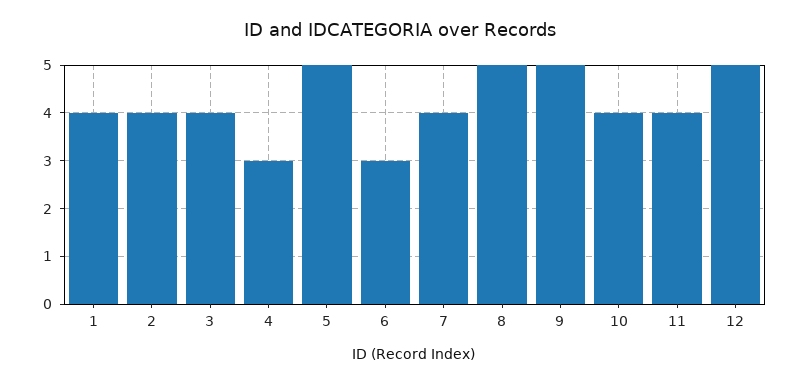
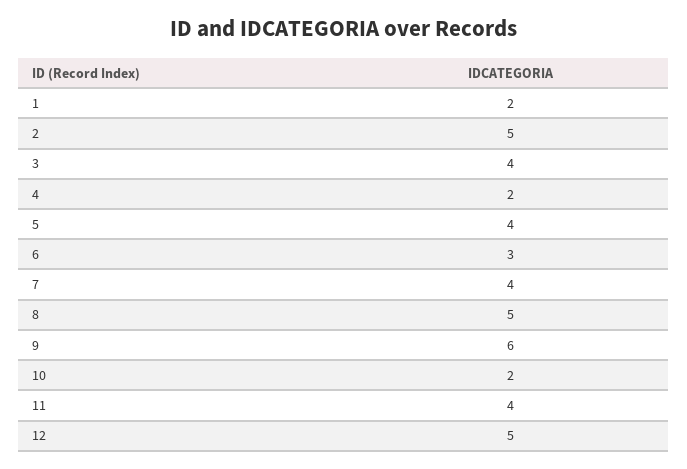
1: 4 -> 2
2: 4 -> 5
4: 3 -> 2
5: 5 -> 4
9: 5 -> 6
10: 4 -> 2

